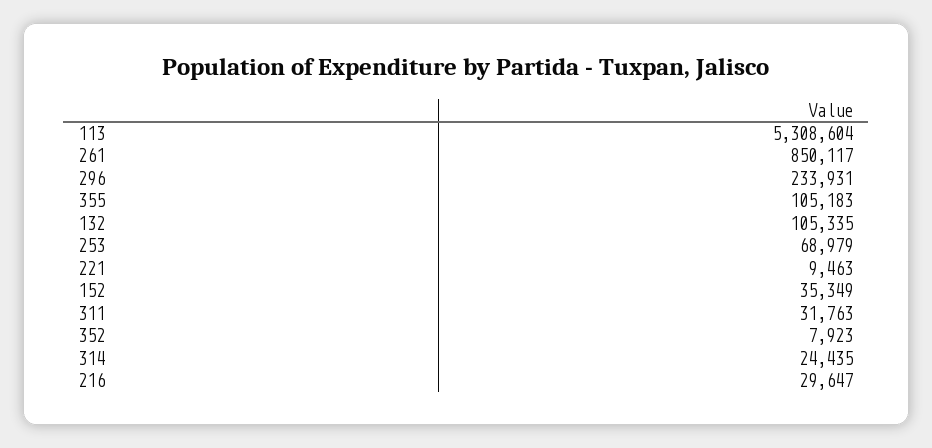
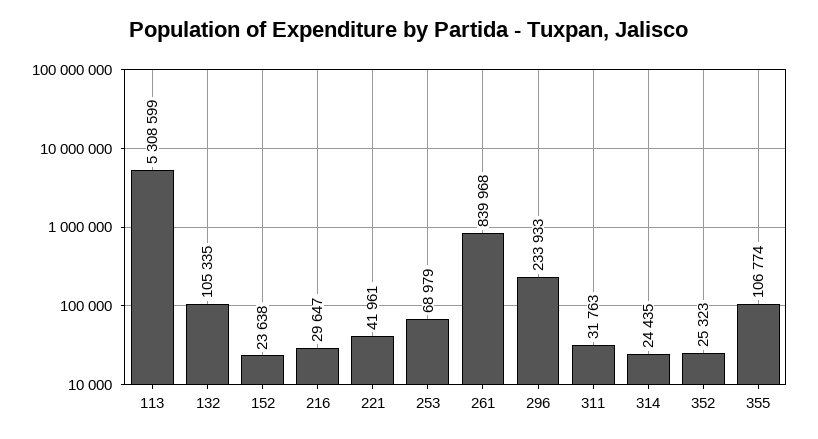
113: 5308604 -> 5308599
261: 850117 -> 839968
296: 233931 -> 233933
355: 105183 -> 106774
221: 9463 -> 41961
152: 35349 -> 23638
352: 7923 -> 25323

